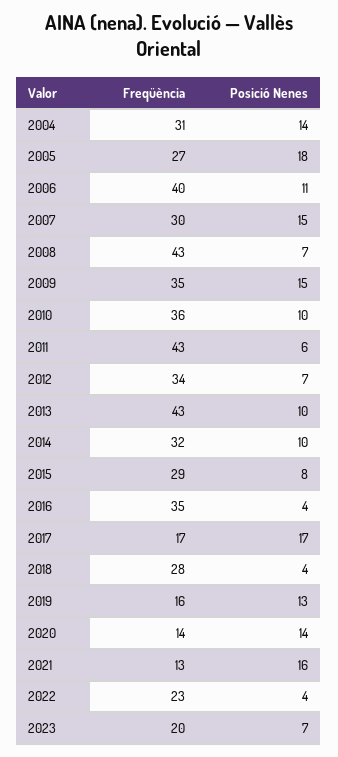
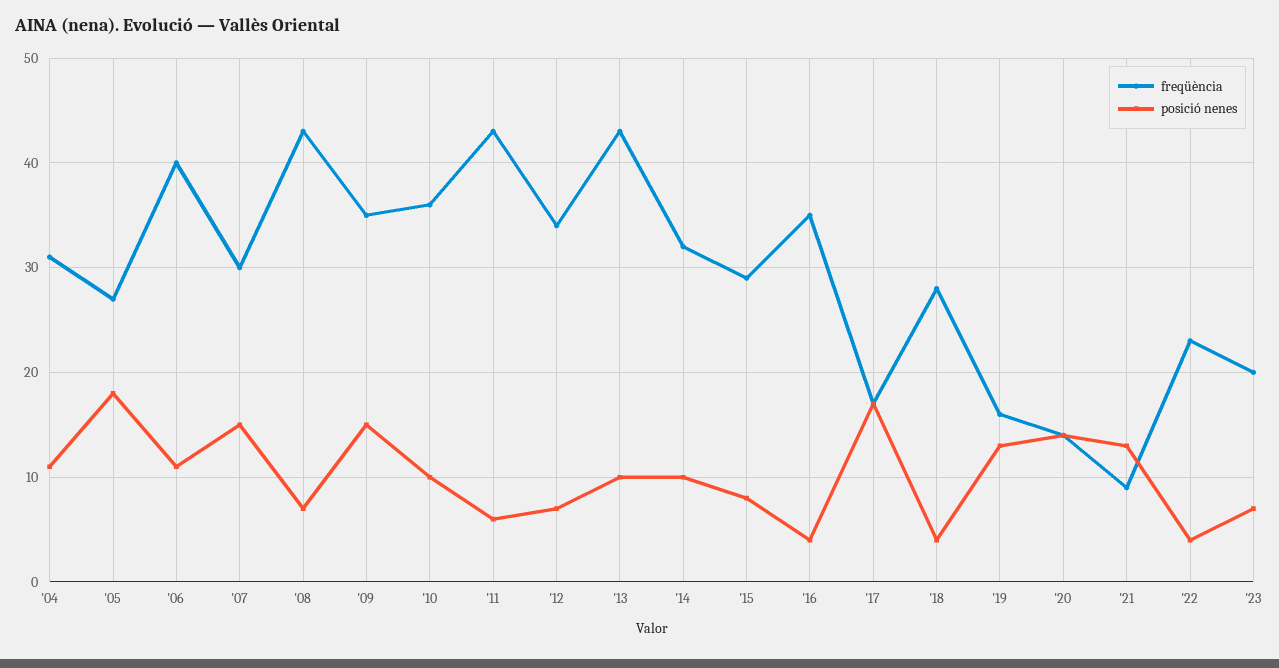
Posició Nenes, 2004: 14 -> 11
Freqüència, 2021: 13 -> 9
Posició Nenes, 2021: 16 -> 13

